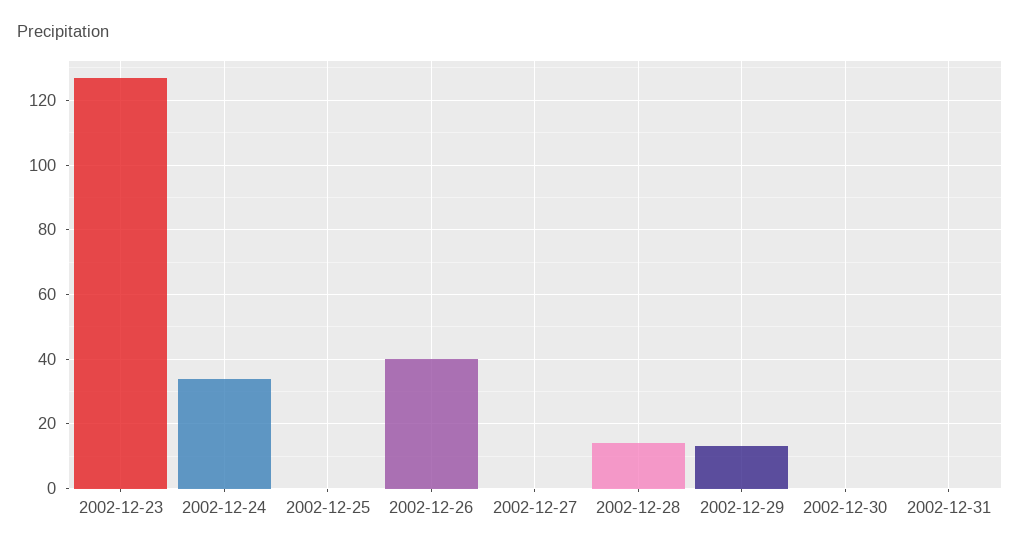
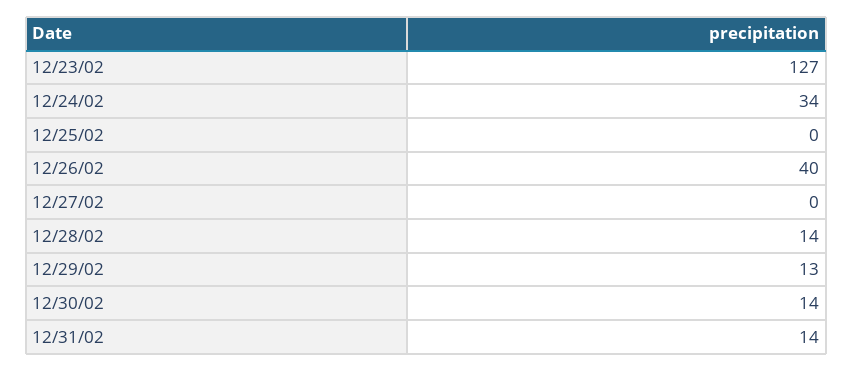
2002-12-30: 0 -> 14
2002-12-31: 0 -> 14

